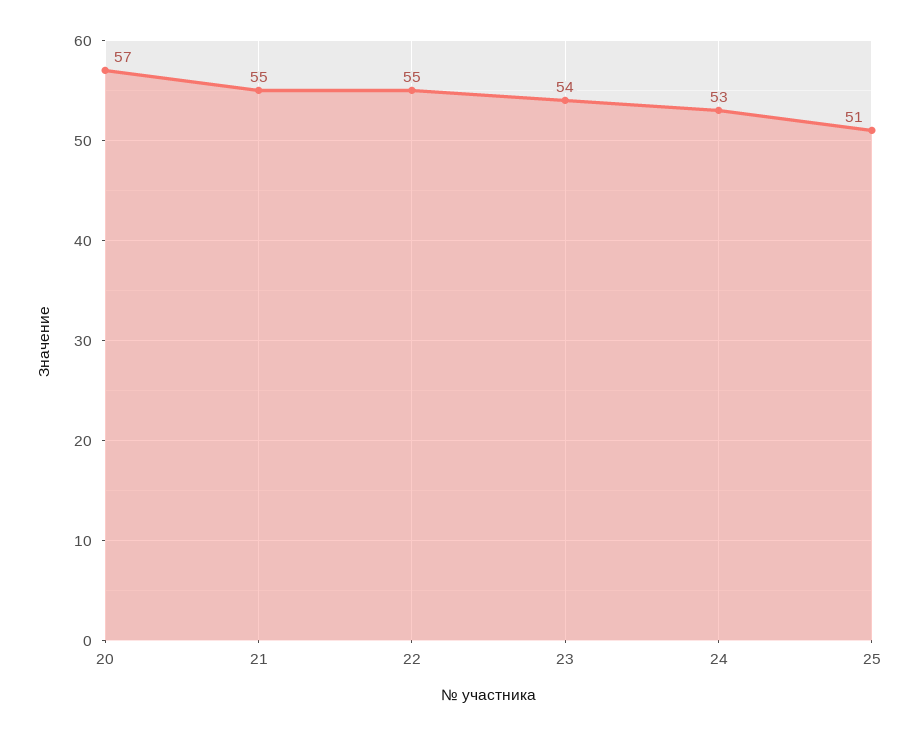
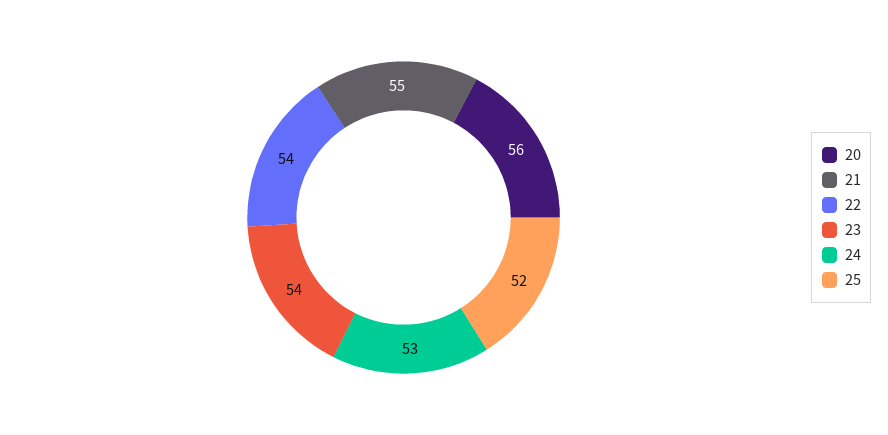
20: 57 -> 56
22: 55 -> 54
25: 51 -> 52

